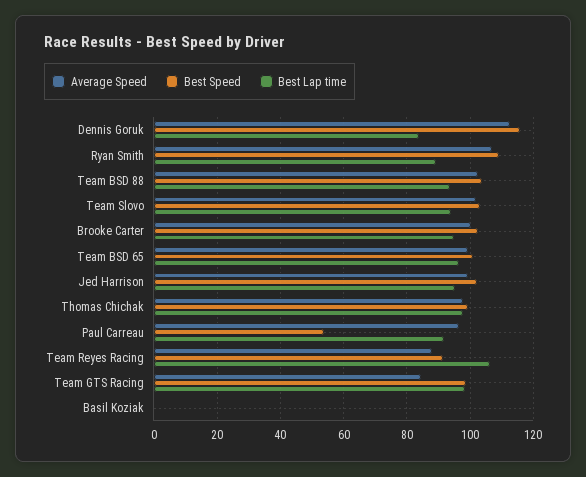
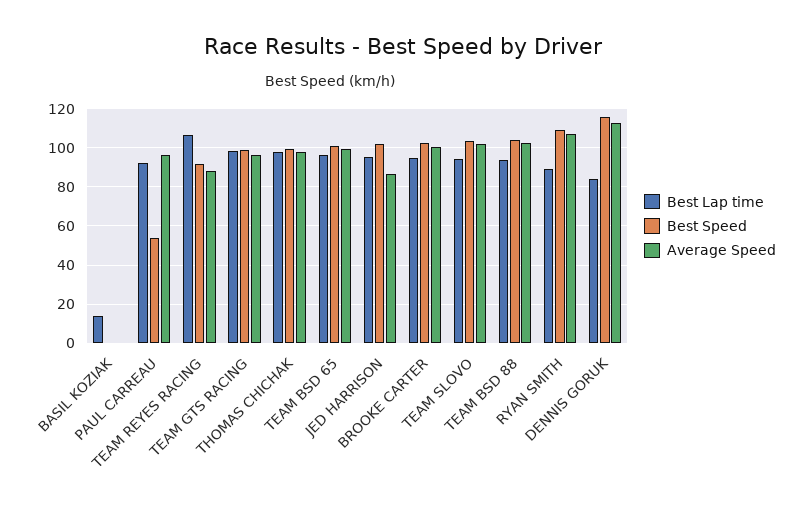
Average Speed, Jed Harrison: 100 -> 85
Average Speed, Team GTS Racing: 84 -> 95
Best Lap time, Basil Koziak: 0 -> 15

